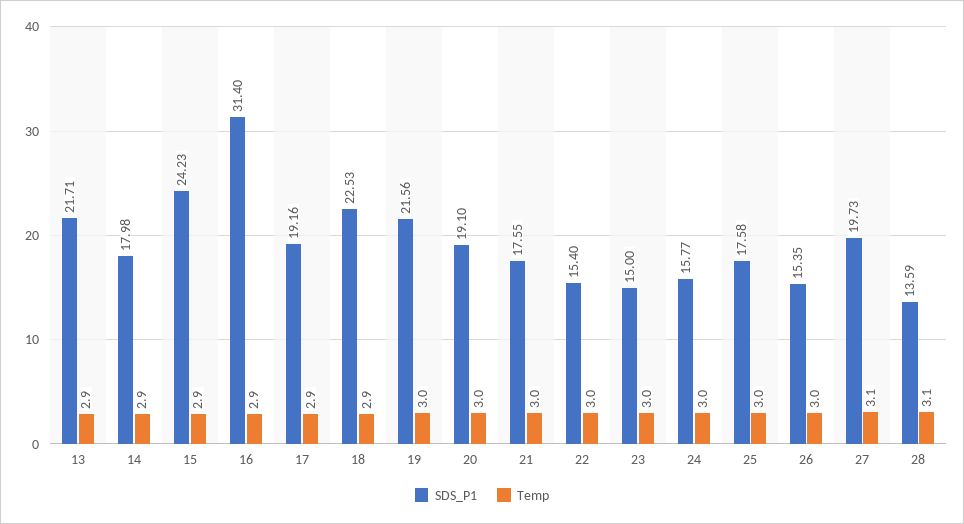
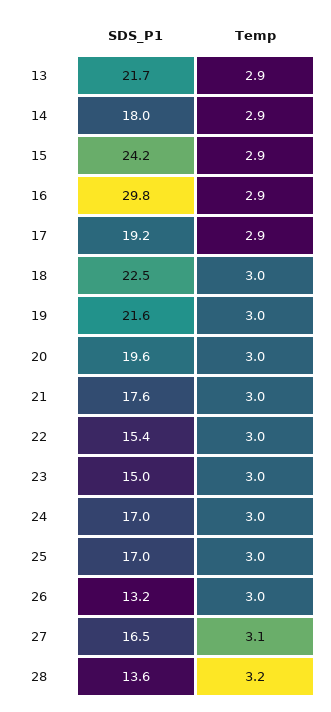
SDS_P1, 16: 31.4 -> 29.8
Temp, 18: 2.9 -> 3
SDS_P1, 20: 19.1 -> 19.6
SDS_P1, 24: 15.77 -> 17
SDS_P1, 25: 17.58 -> 17
SDS_P1, 26: 15.35 -> 13.2
SDS_P1, 27: 19.73 -> 16.5
Temp, 28: 3.1 -> 3.2

